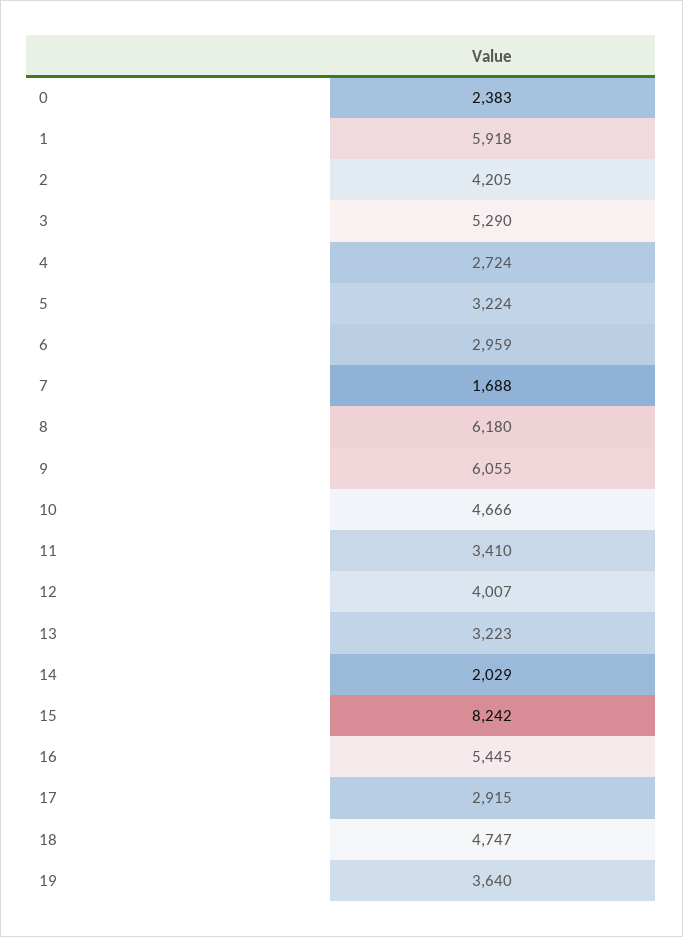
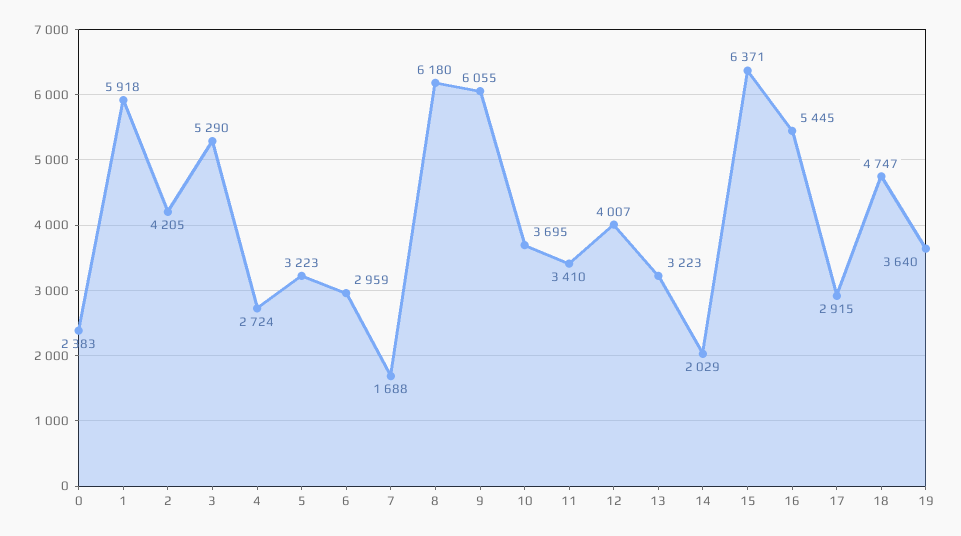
5: 3224 -> 3223
10: 4666 -> 3695
15: 8242 -> 6371

